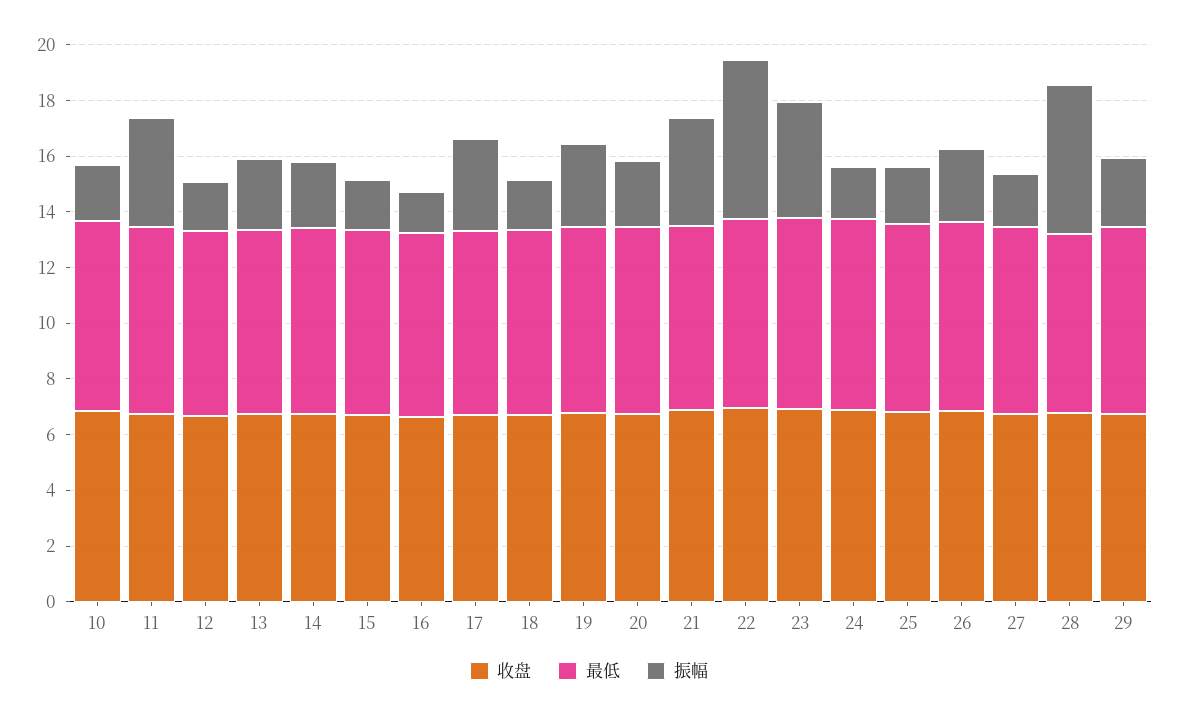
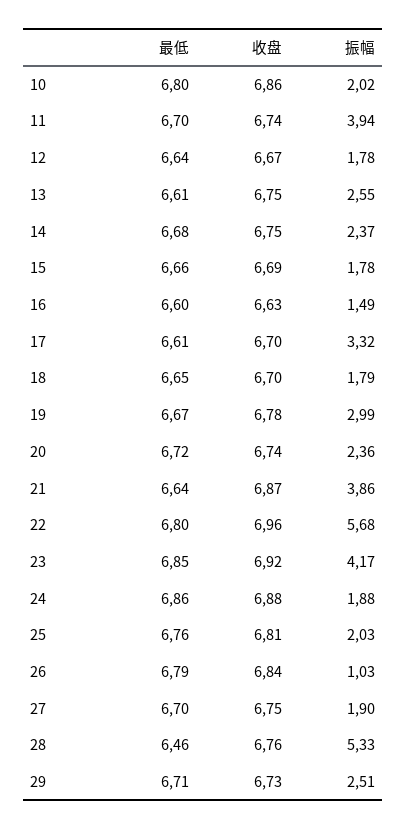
振幅, 26: 2.5 -> 1.03

